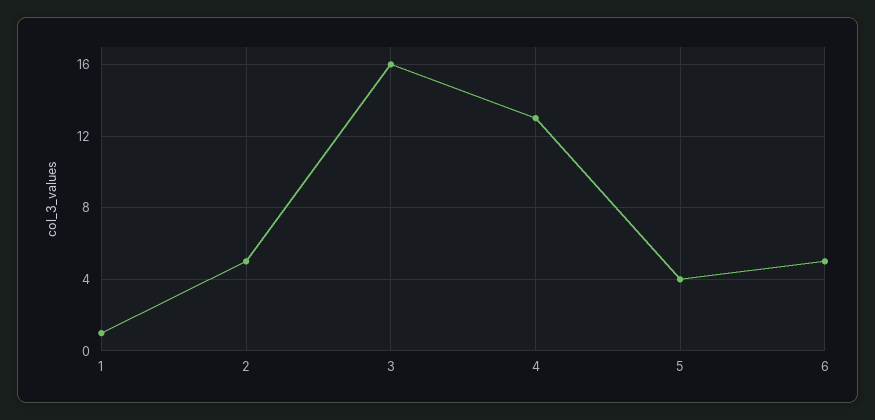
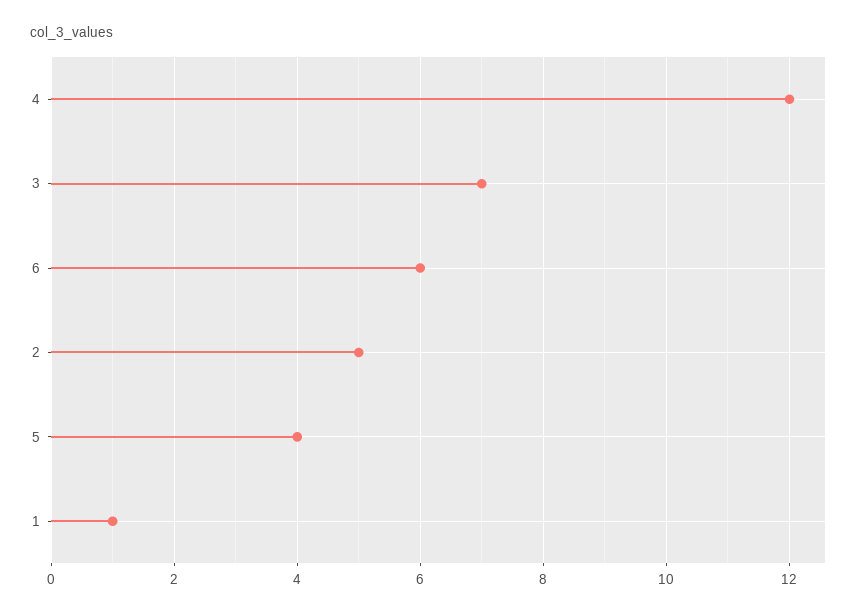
3: 16 -> 7
4: 13 -> 12
6: 5 -> 6

